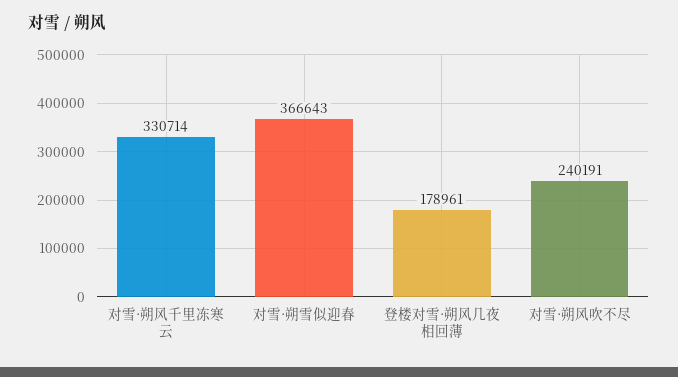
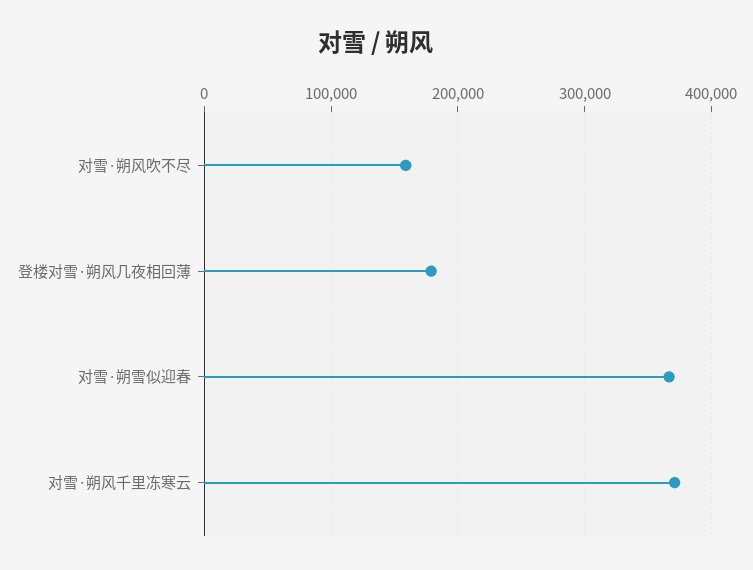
对雪·朔风千里冻寒云: 330714 -> 370000
对雪·朔风吹不尽: 240191 -> 160000

